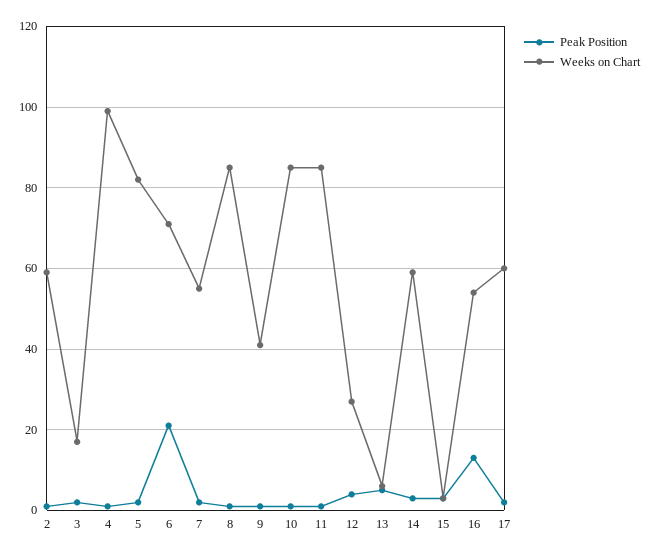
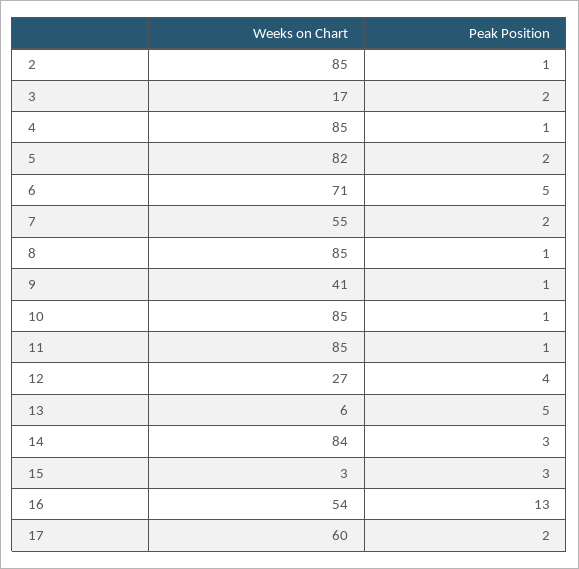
Weeks on Chart, 2: 60 -> 85
Weeks on Chart, 4: 100 -> 85
Peak Position, 6: 20 -> 5
Weeks on Chart, 14: 60 -> 84

